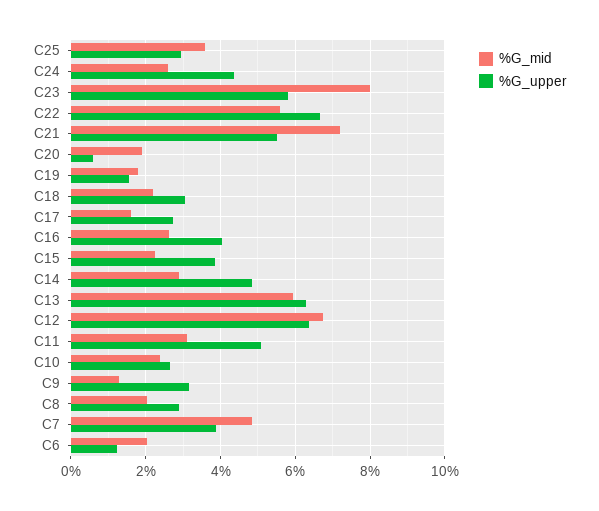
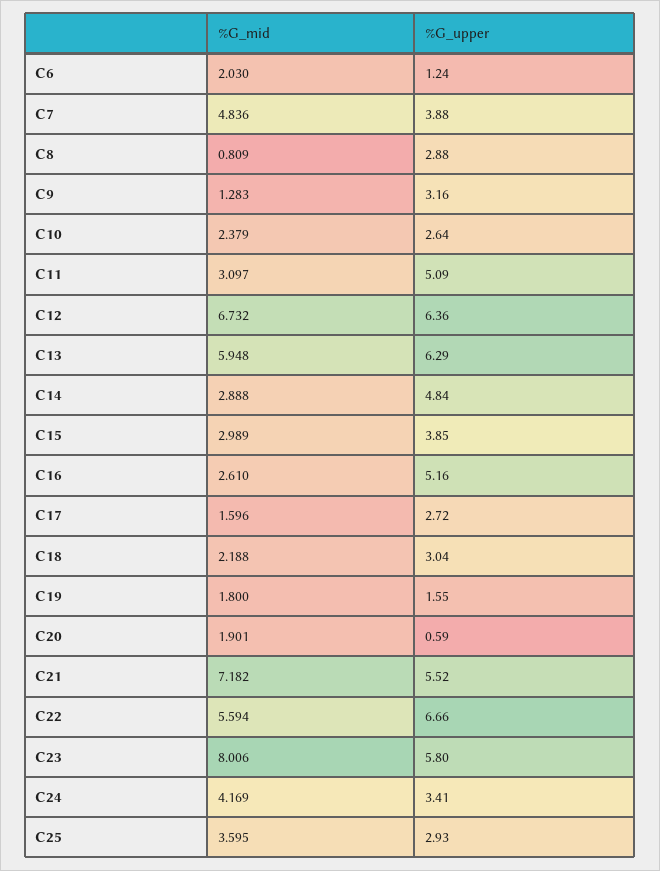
%G_mid, C24: 2.6 -> 4.169
%G_upper, C24: 4.4 -> 3.41
%G_upper, C16: 4 -> 5.16
%G_mid, C15: 2.2 -> 2.989
%G_mid, C8: 2 -> 0.809

